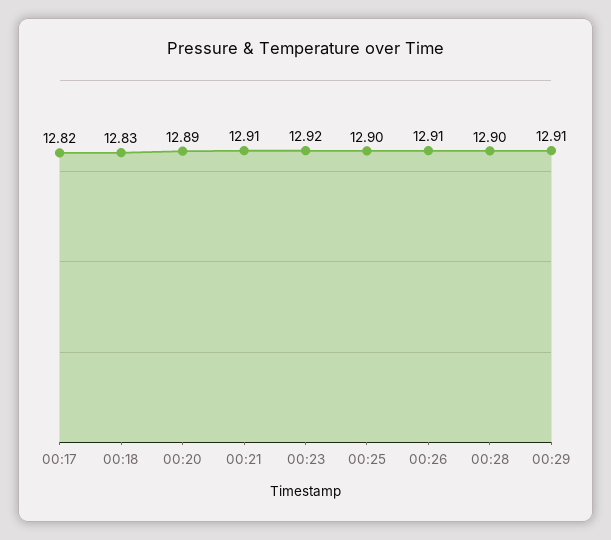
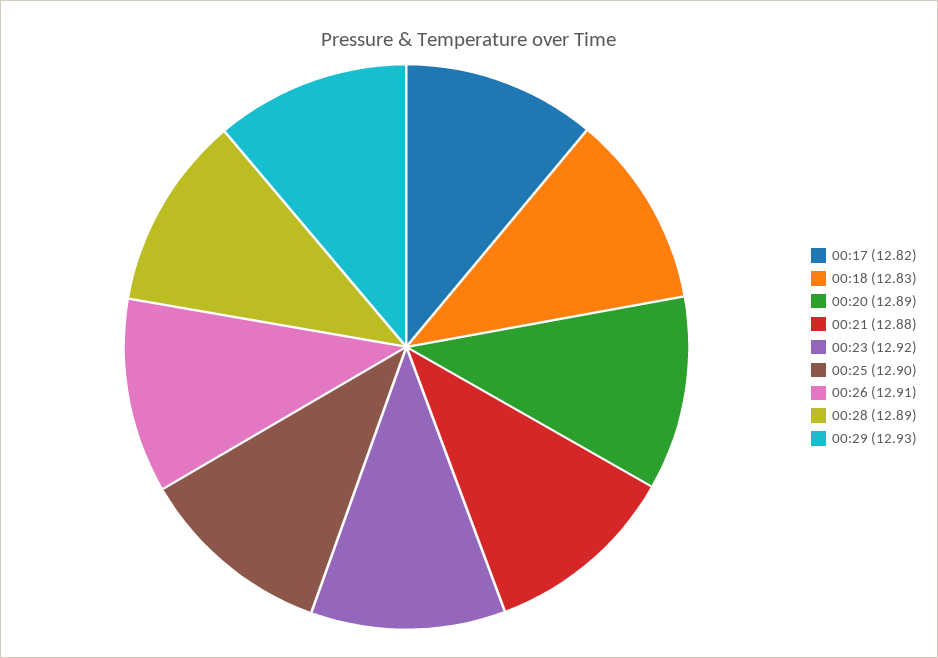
00:21: 12.91 -> 12.88
00:28: 12.9 -> 12.89
00:29: 12.91 -> 12.93

